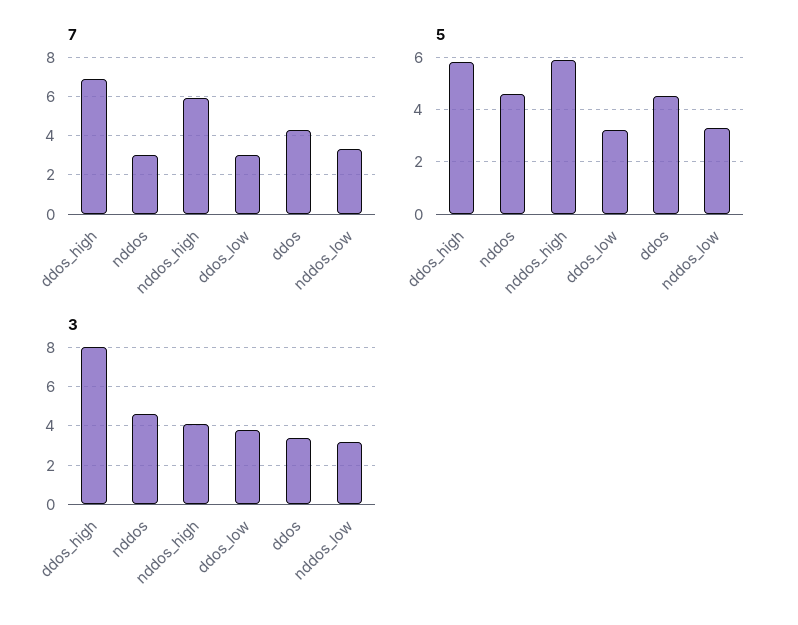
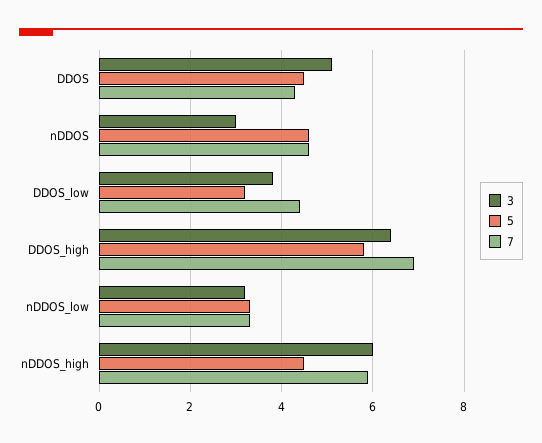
7, nddos: 3 -> 4.5
7, ddos_low: 3 -> 4.5
5, nddos_high: 6 -> 4.5
3, ddos_high: 8 -> 6.5
3, nddos: 4.5 -> 3
3, nddos_high: 4 -> 6
3, ddos: 3.5 -> 5

